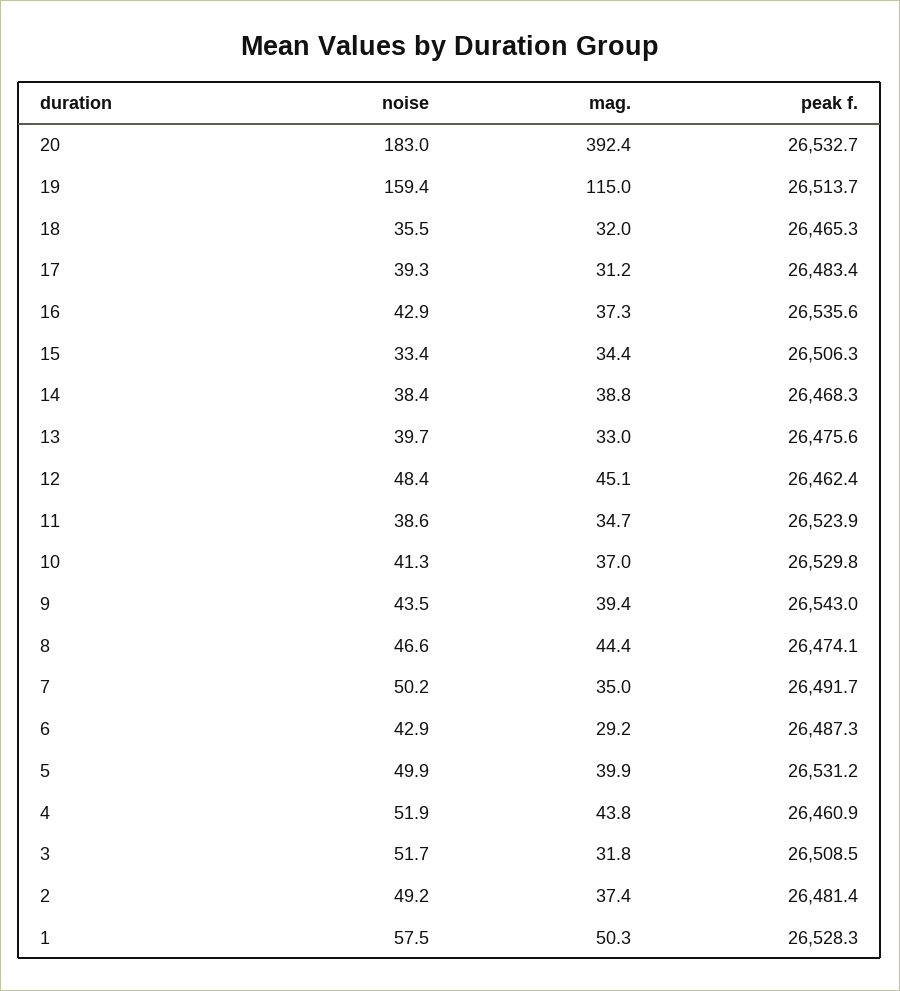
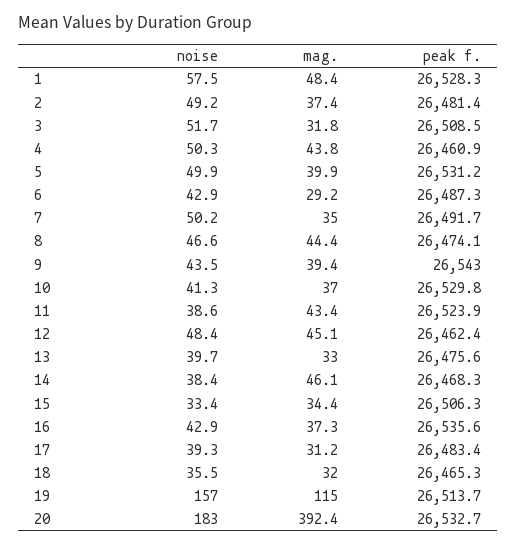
noise, 19: 159.4 -> 157
mag., 14: 38.8 -> 46.1
mag., 11: 34.7 -> 43.4
noise, 4: 51.9 -> 50.3
mag., 1: 50.3 -> 48.4

